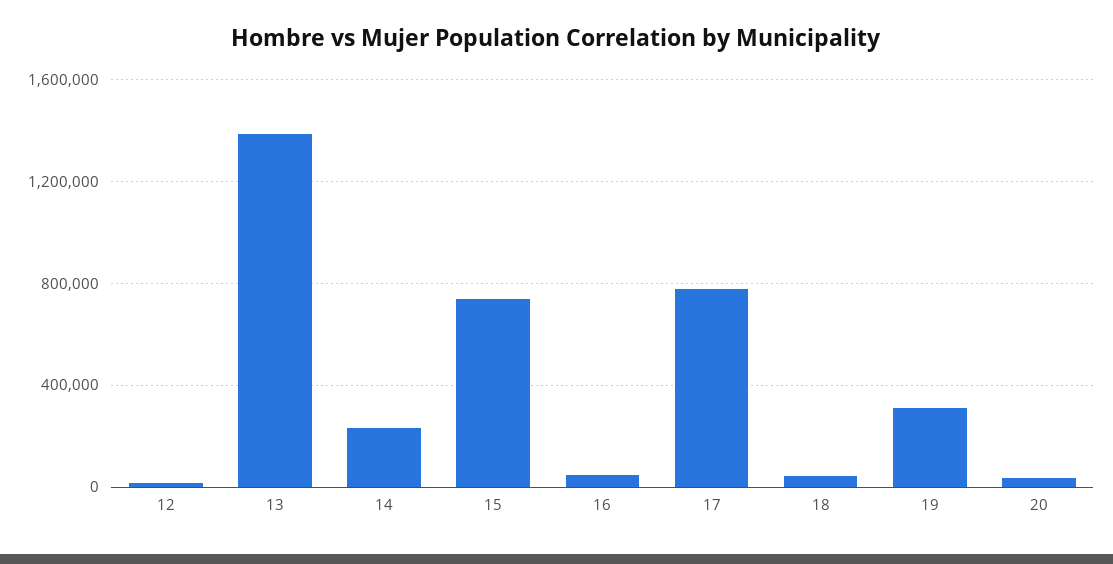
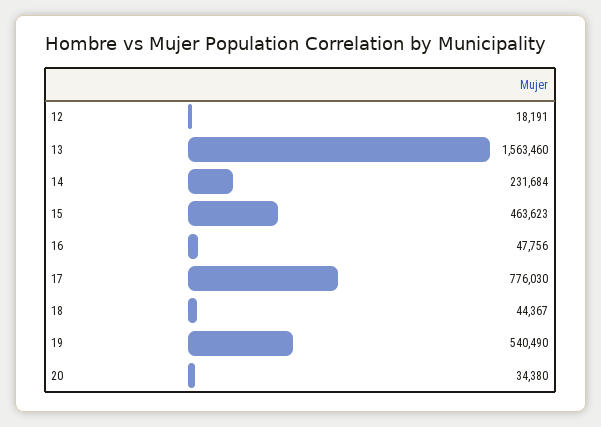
13: 1400000 -> 1563460
15: 750000 -> 463623
19: 300000 -> 540490

